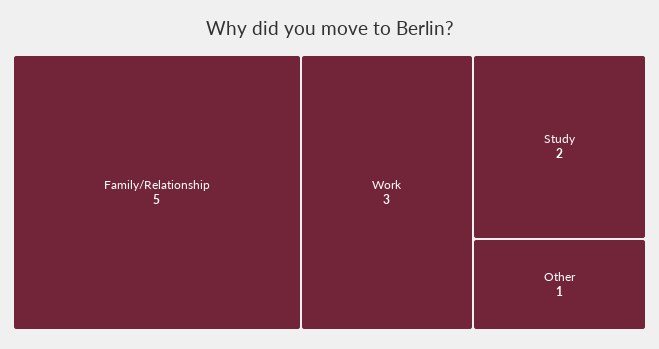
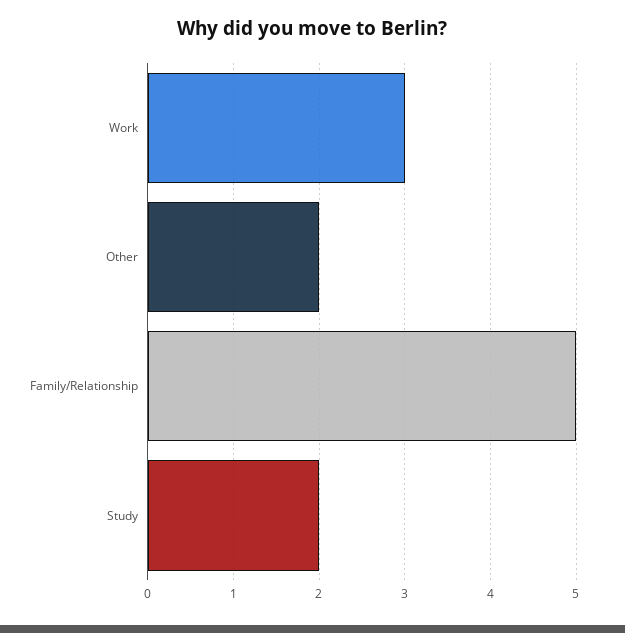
Other: 1 -> 2

